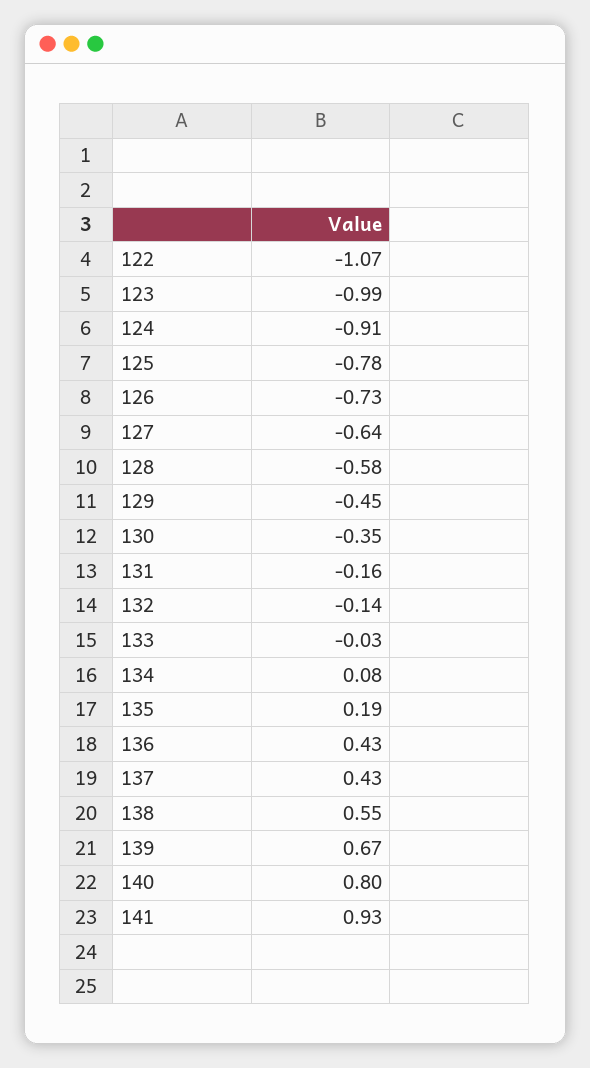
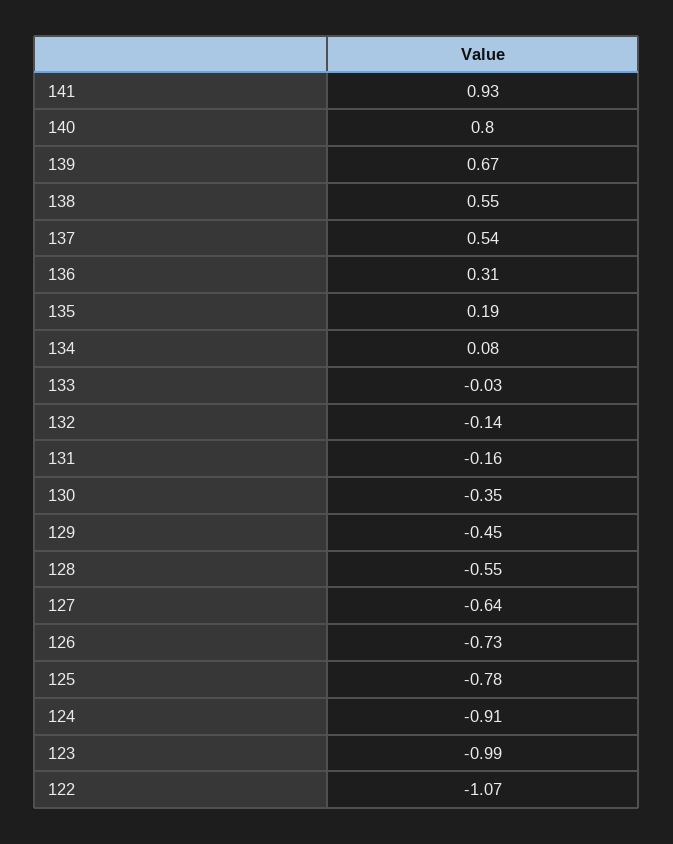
128: -0.58 -> -0.55
136: 0.43 -> 0.31
137: 0.43 -> 0.54

